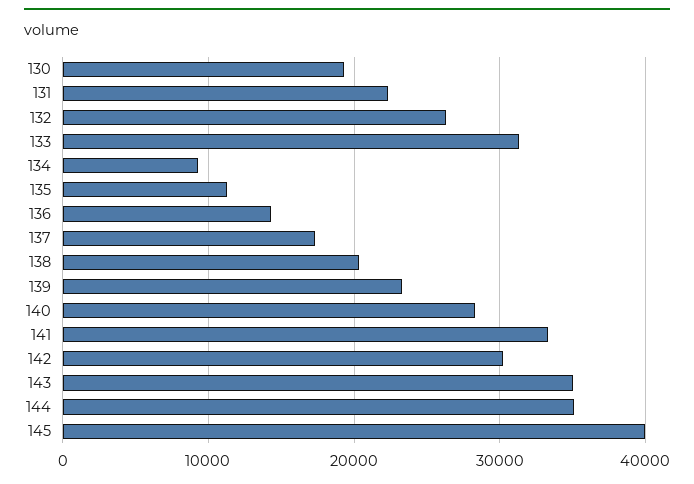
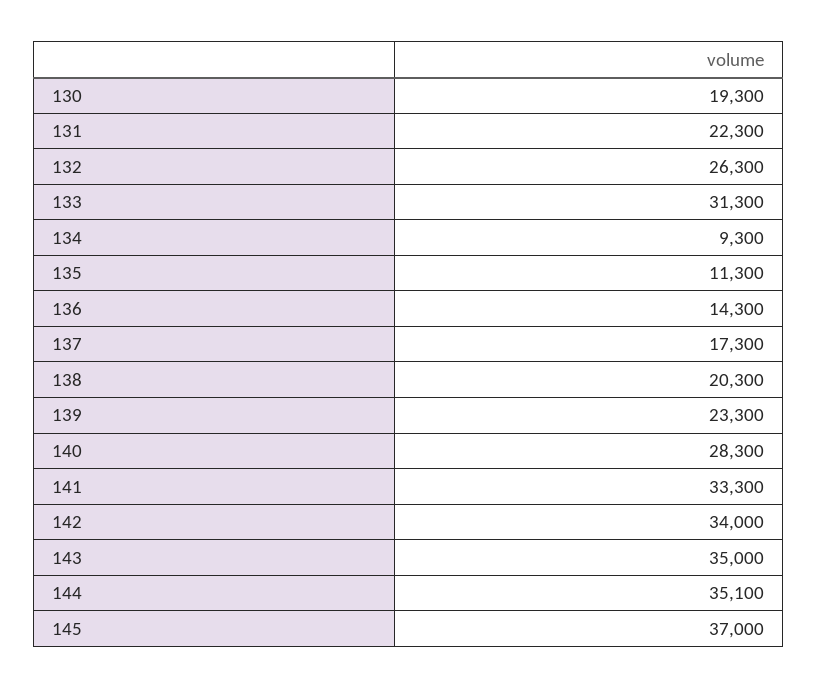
142: 30000 -> 34000
145: 40000 -> 37000

